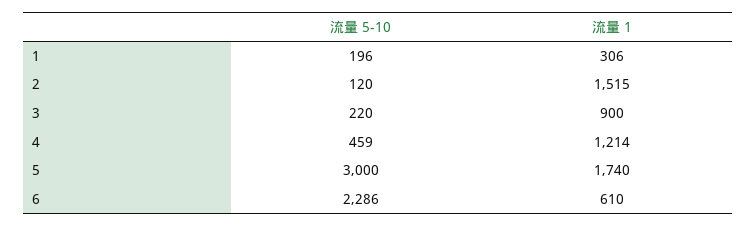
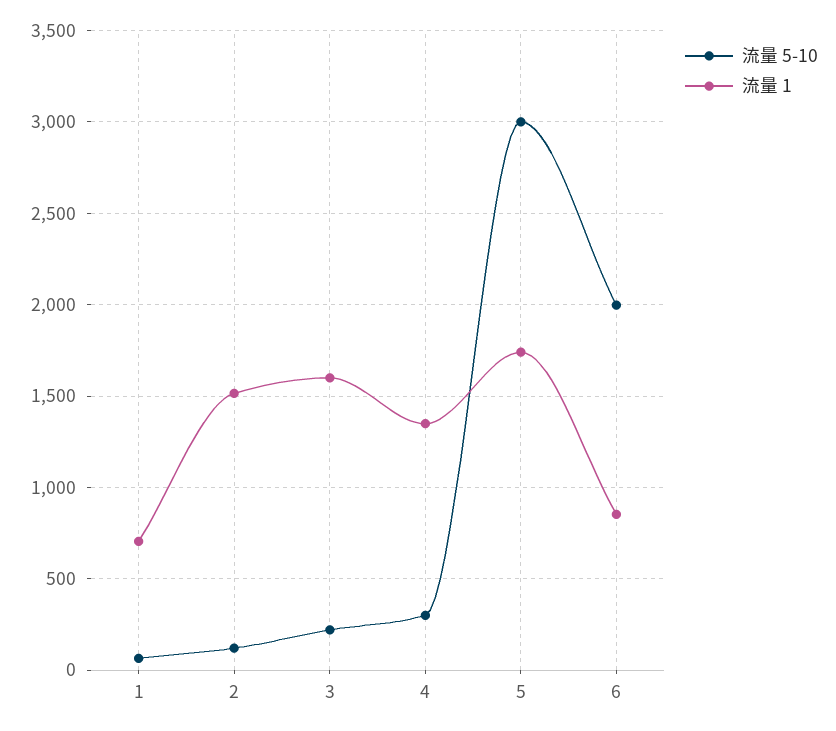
流量 5-10, 1: 196 -> 50
流量 1, 1: 306 -> 700
流量 1, 3: 900 -> 1600
流量 5-10, 4: 459 -> 300
流量 1, 4: 1214 -> 1350
流量 5-10, 6: 2286 -> 2000
流量 1, 6: 610 -> 850

